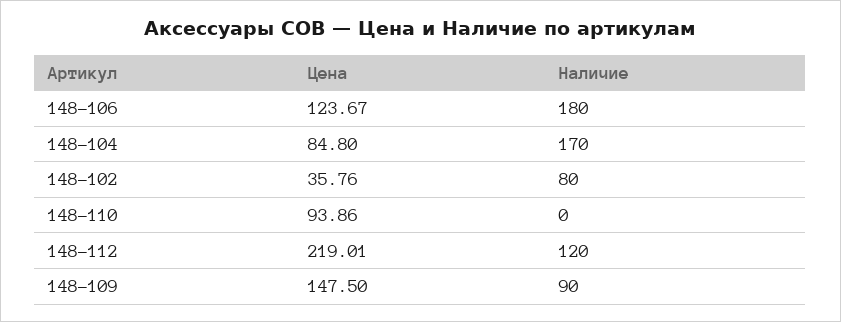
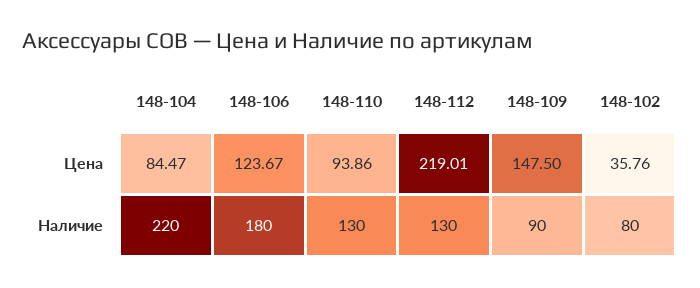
Цена, 148-104: 84.8 -> 84.47
Наличие, 148-104: 170 -> 220
Наличие, 148-110: 0 -> 130
Наличие, 148-112: 120 -> 130

